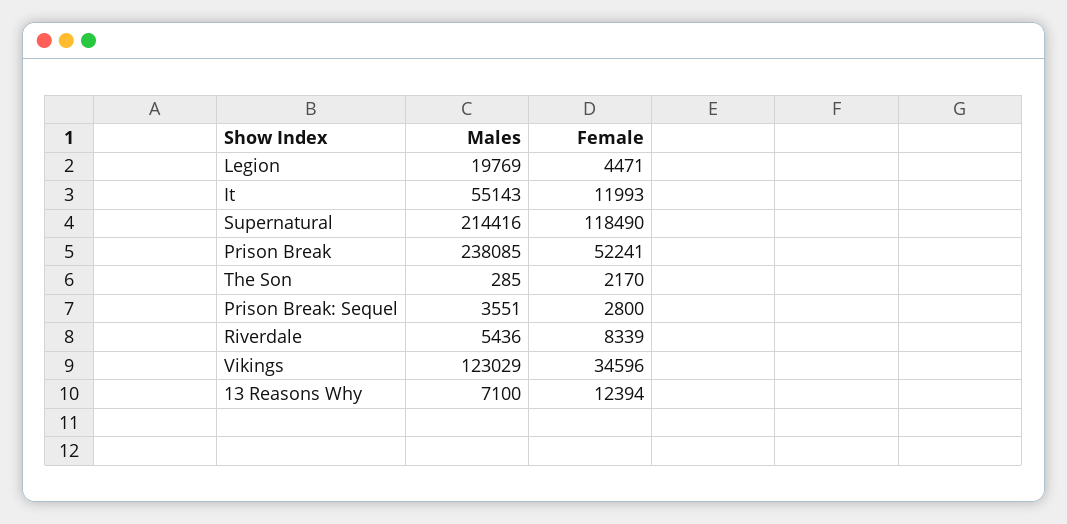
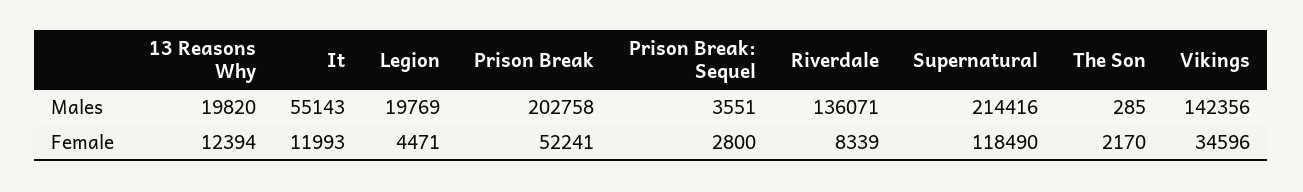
Males, Prison Break: 238085 -> 202758
Males, Riverdale: 5436 -> 136071
Males, Vikings: 123029 -> 142356
Males, 13 Reasons Why: 7100 -> 19820

